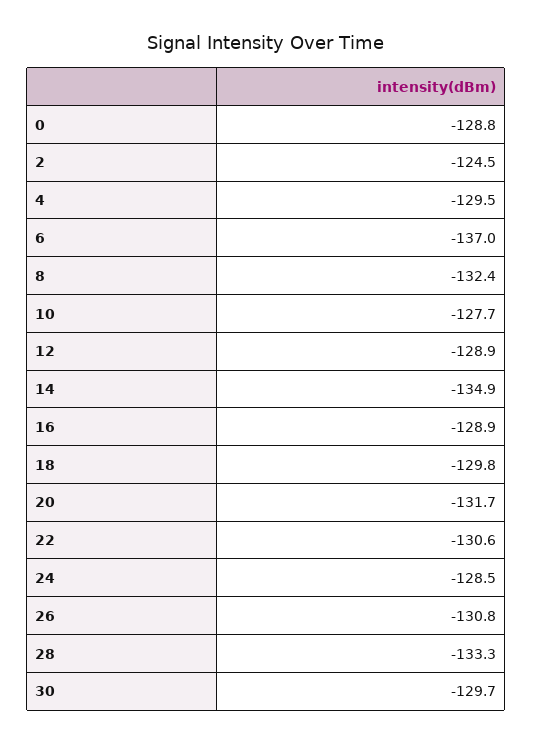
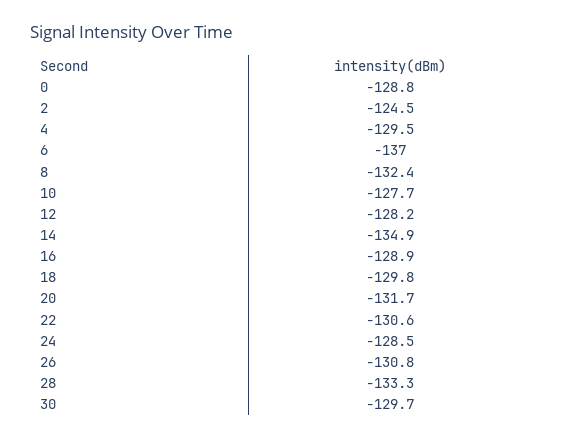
12: -128.9 -> -128.2

